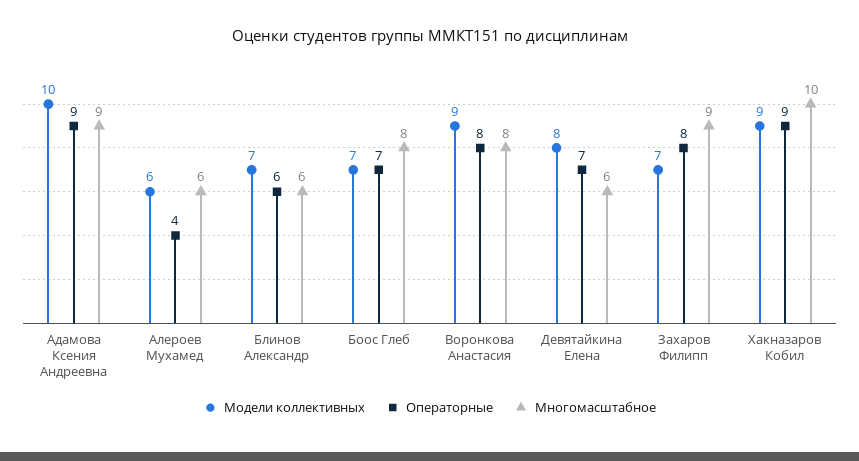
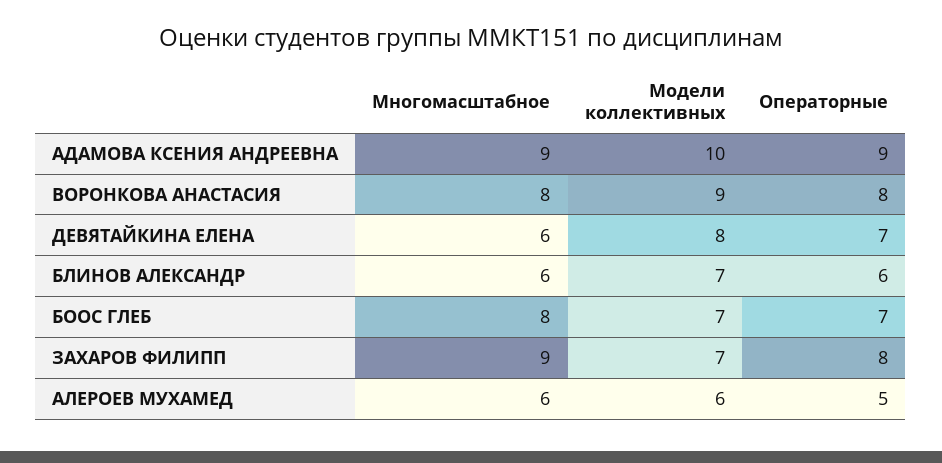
Операторные, Алероев Мухамед: 4 -> 5
Модели коллективных, Хакназаров Кобил: 9 -> none
Операторные, Хакназаров Кобил: 9 -> none
Многомасштабное, Хакназаров Кобил: 10 -> none

